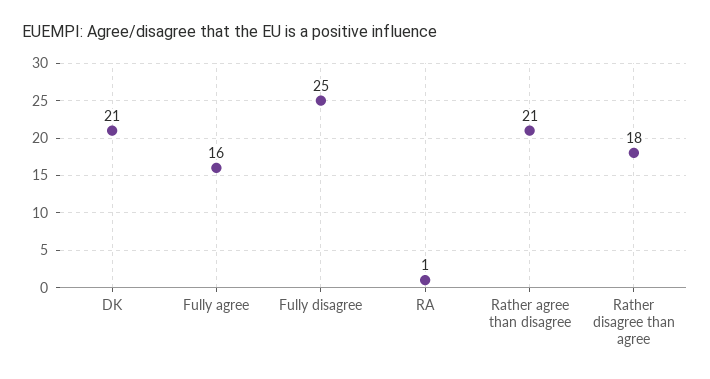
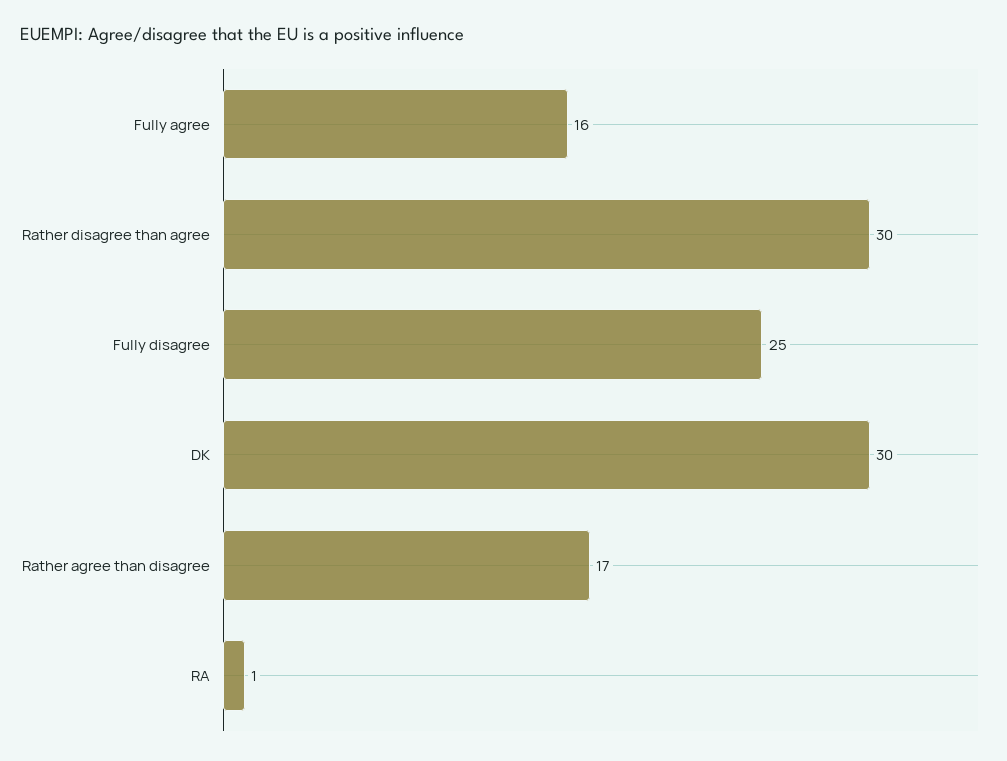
DK: 21 -> 30
Rather agree than disagree: 21 -> 17
Rather disagree than agree: 18 -> 30

